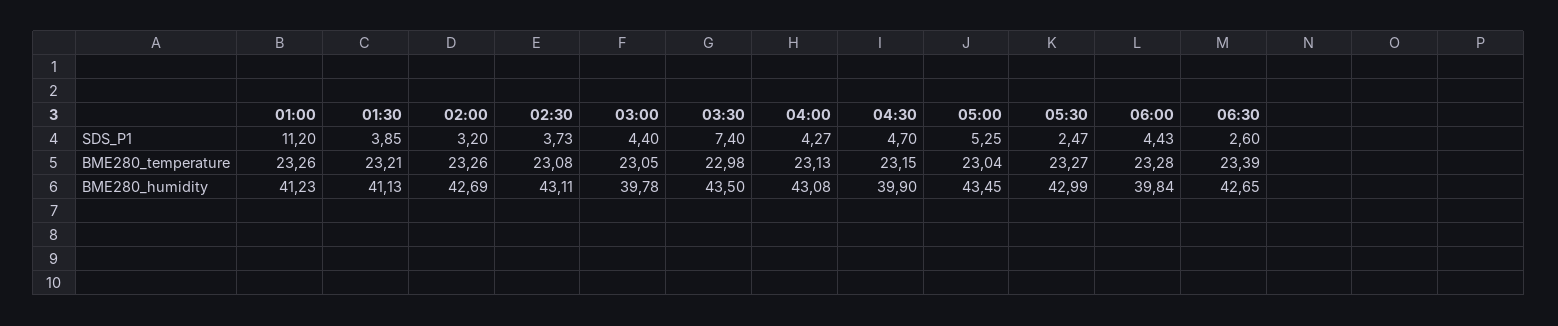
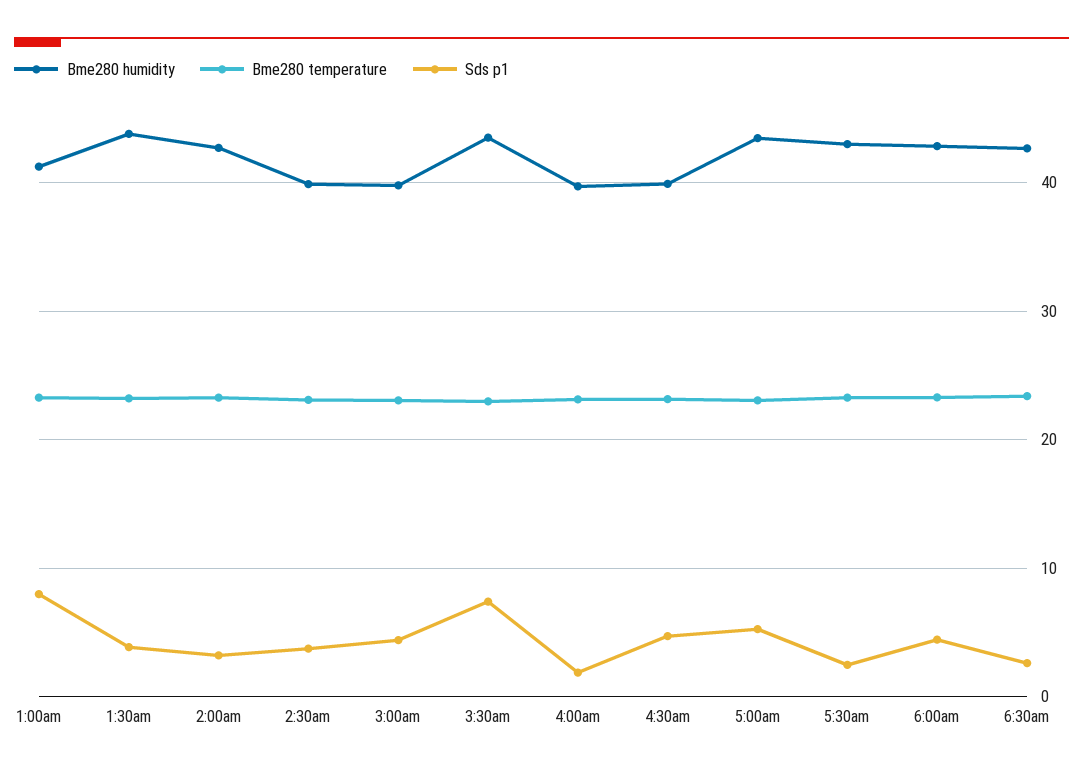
SDS_P1, 01:00: 11.2 -> 8
SDS_P1, 04:00: 4.27 -> 2
BME280_humidity, 01:30: 41.13 -> 44
BME280_humidity, 02:30: 43.11 -> 40
BME280_humidity, 04:00: 43.08 -> 40
BME280_humidity, 06:00: 39.84 -> 43

